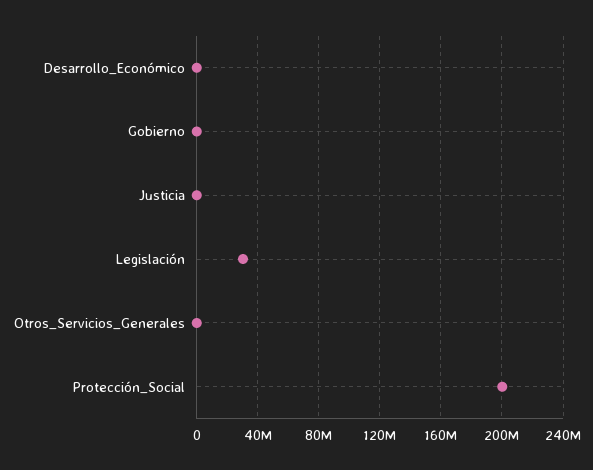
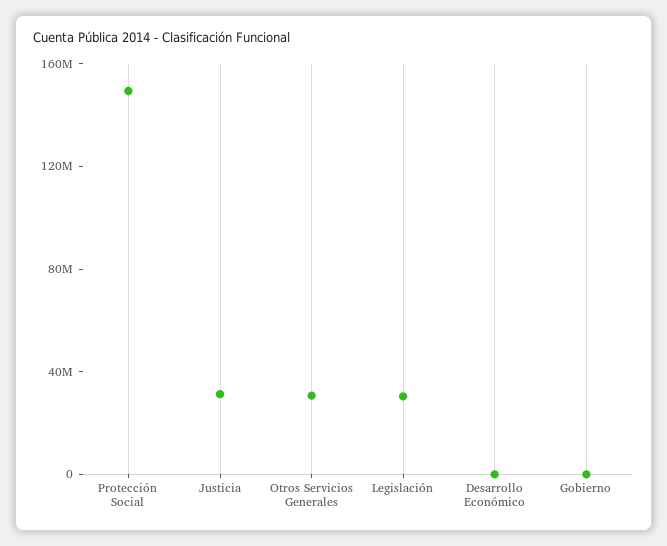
Justicia: 0 -> 30000000
Otros_Servicios_Generales: 0 -> 30000000
Protección_Social: 200000000 -> 150000000

